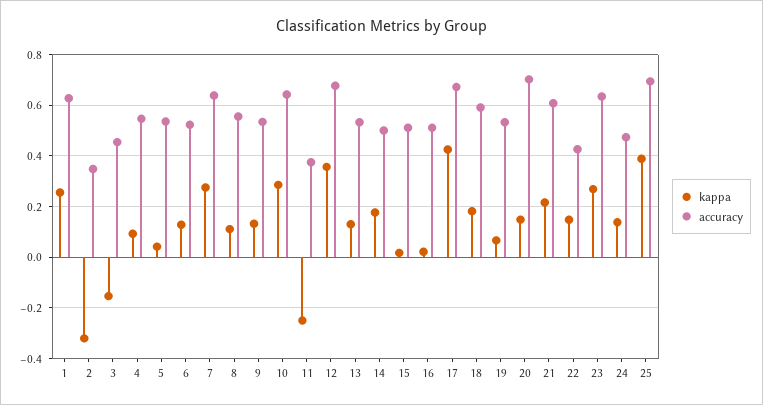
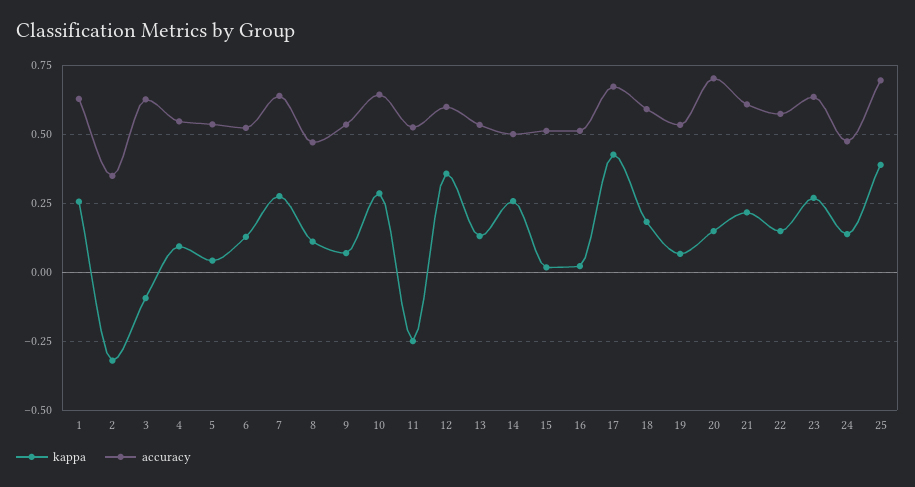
kappa, 3: -0.15 -> -0.1
accuracy, 3: 0.45 -> 0.625
accuracy, 8: 0.55 -> 0.475
kappa, 9: 0.125 -> 0.075
accuracy, 11: 0.375 -> 0.525
accuracy, 12: 0.675 -> 0.6
kappa, 14: 0.175 -> 0.25
accuracy, 22: 0.425 -> 0.575

